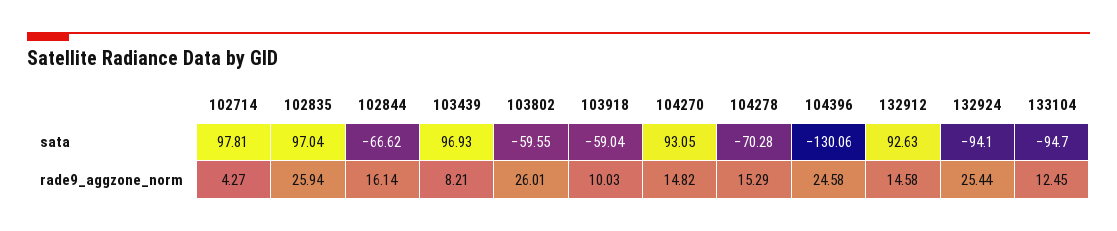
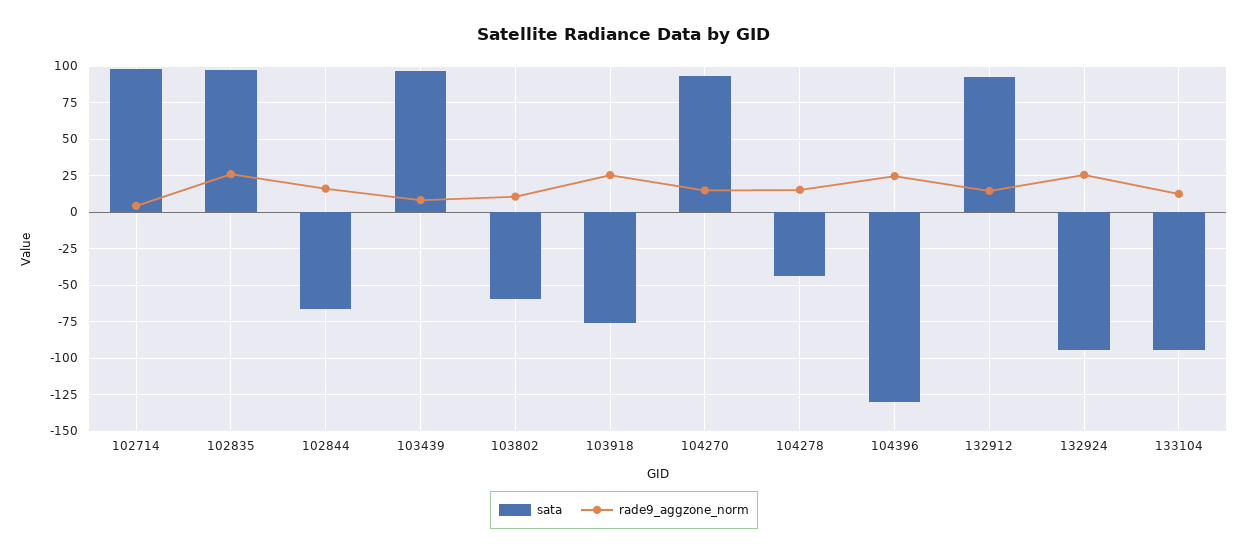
sata, 103918: -59.04 -> -75
sata, 104278: -70.28 -> -45
rade9_aggzone_norm, 103802: 26.01 -> 10
rade9_aggzone_norm, 103918: 10.03 -> 25

